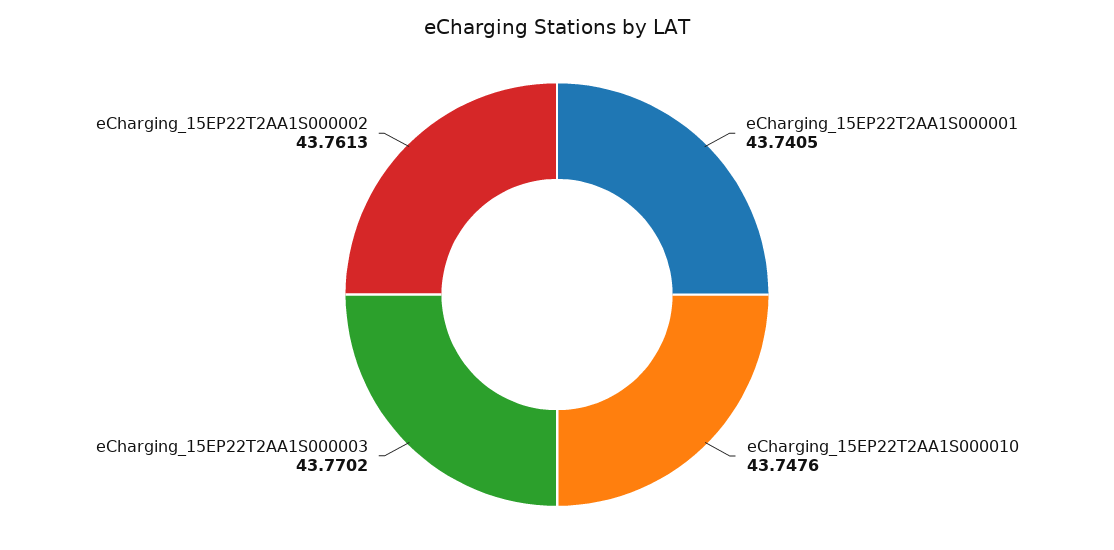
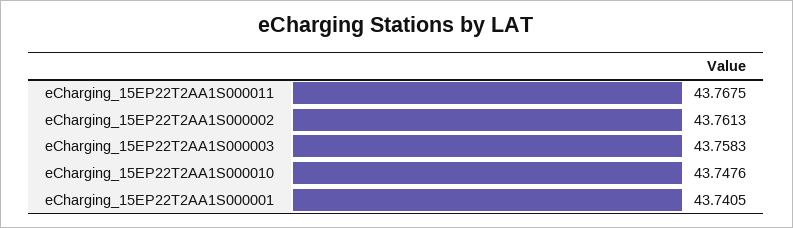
eCharging_15EP22T2AA1S000003: 43.7702 -> 43.7583
eCharging_15EP22T2AA1S000011: none -> 43.7675

